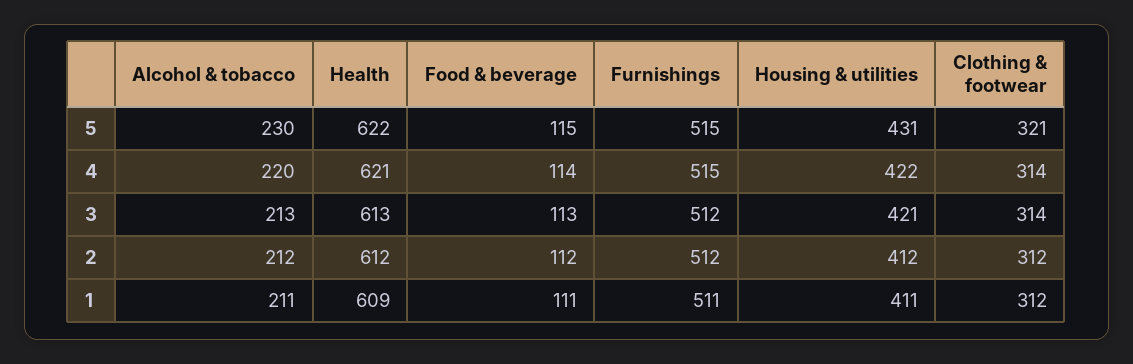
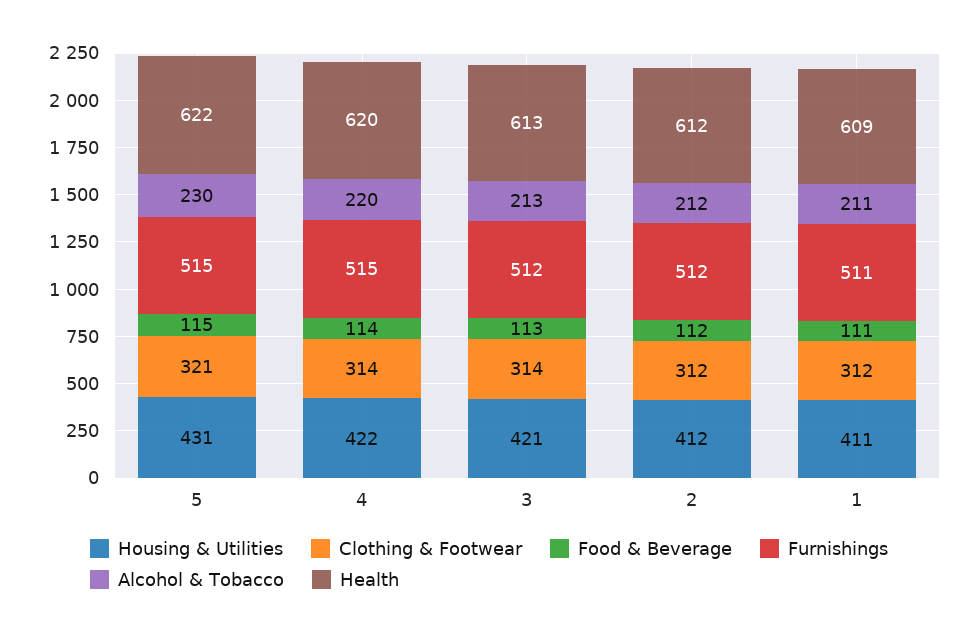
Health, 4: 621 -> 620

